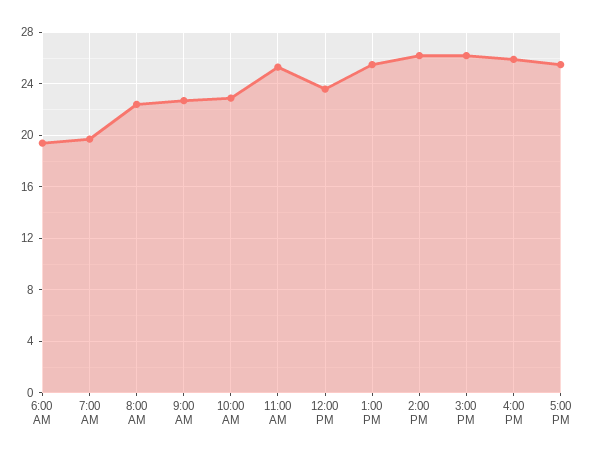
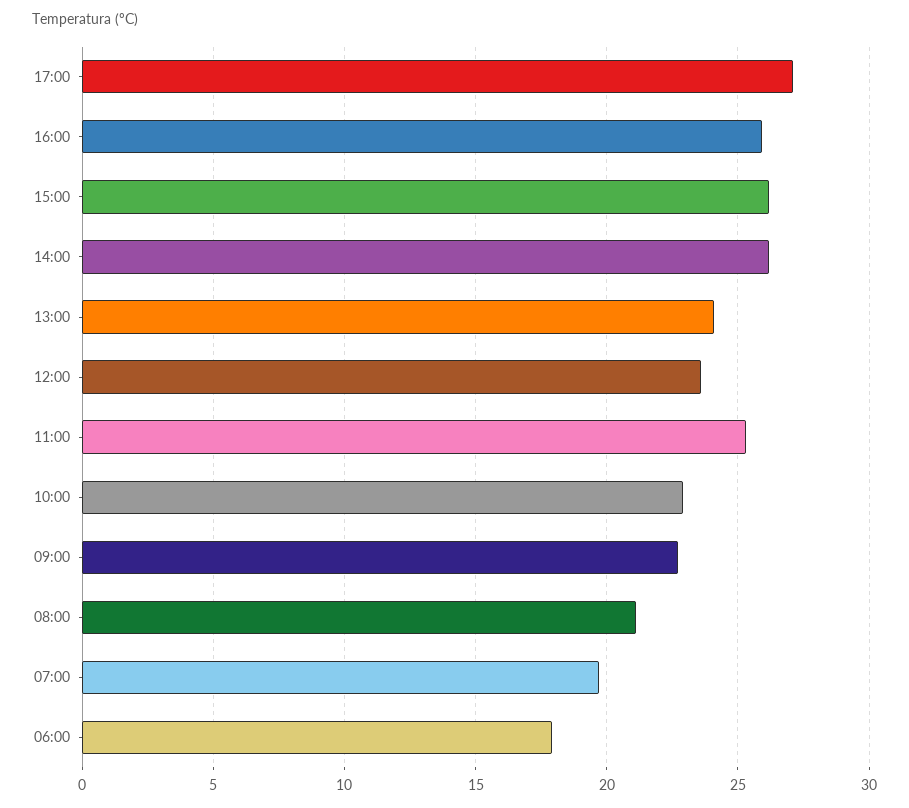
6:00 AM: 19.5 -> 18
8:00 AM: 22.5 -> 21
1:00 PM: 25.5 -> 24
5:00 PM: 25.5 -> 27

